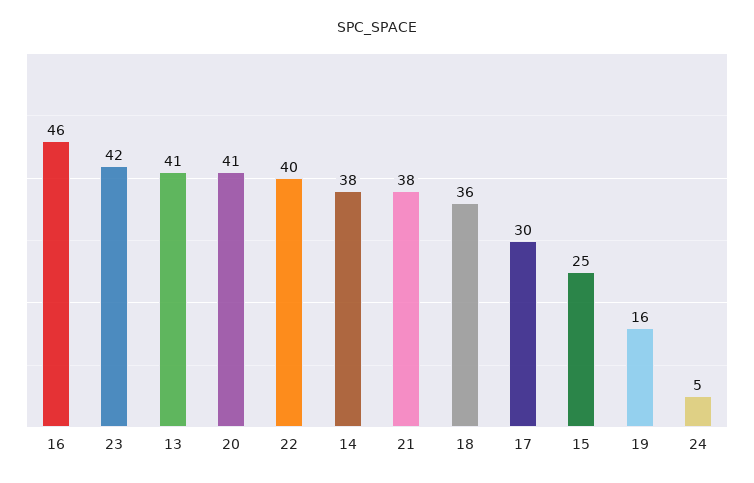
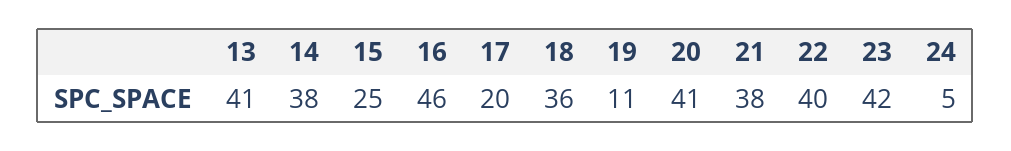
17: 30 -> 20
19: 16 -> 11

